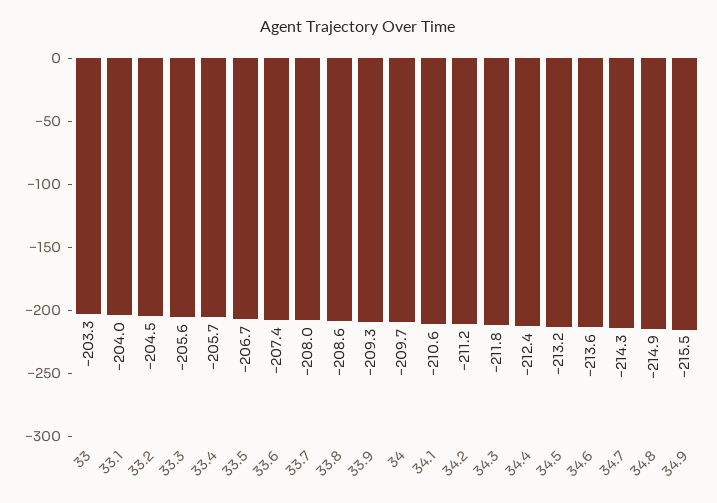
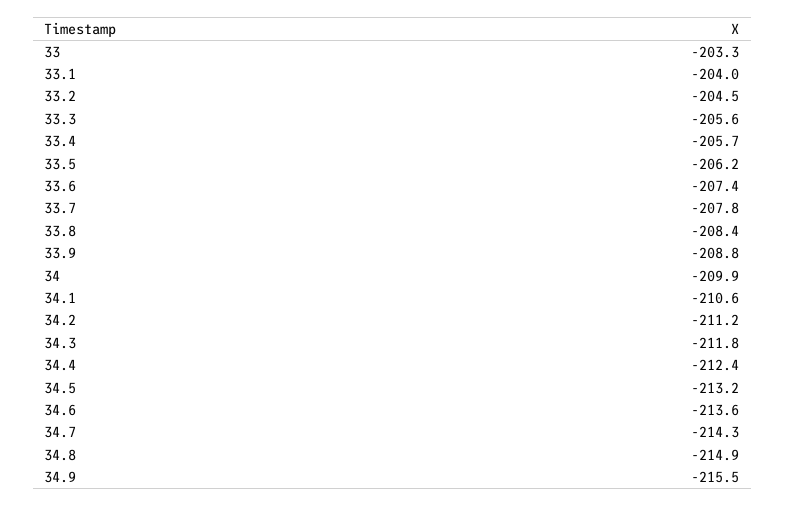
33.5: -206.7 -> -206.2
33.7: -208 -> -207.8
33.8: -208.6 -> -208.4
33.9: -209.3 -> -208.8
34: -209.7 -> -209.9

